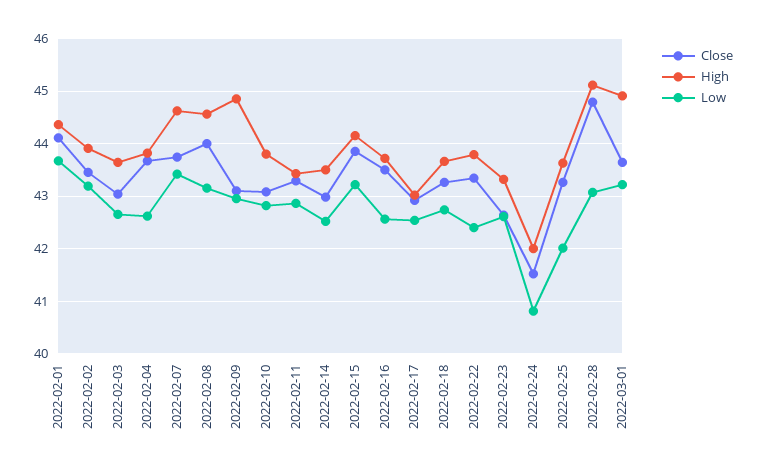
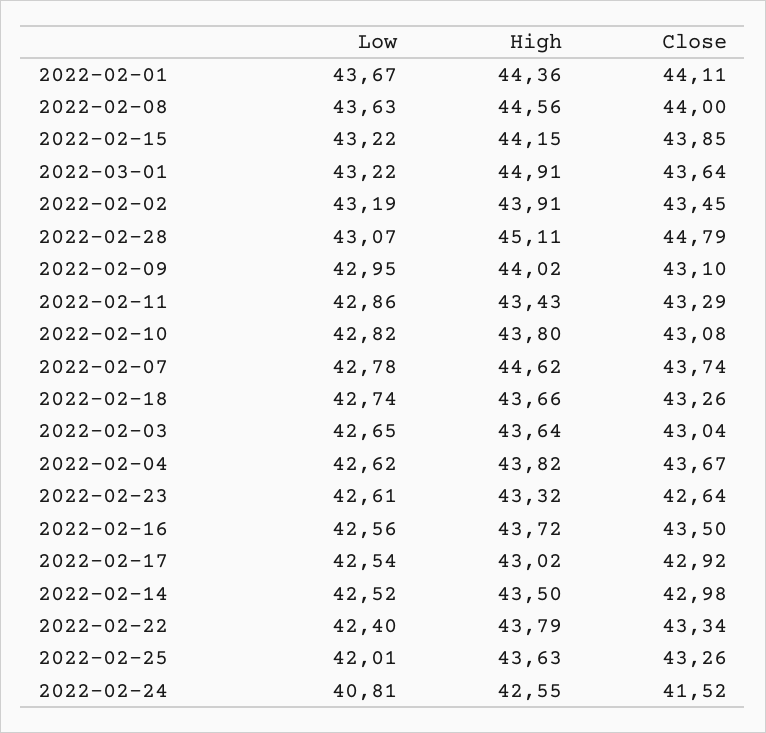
Low, 2022-02-07: 43.4 -> 42.78
Low, 2022-02-08: 43.2 -> 43.63
High, 2022-02-09: 44.8 -> 44.02
High, 2022-02-24: 42 -> 42.55

